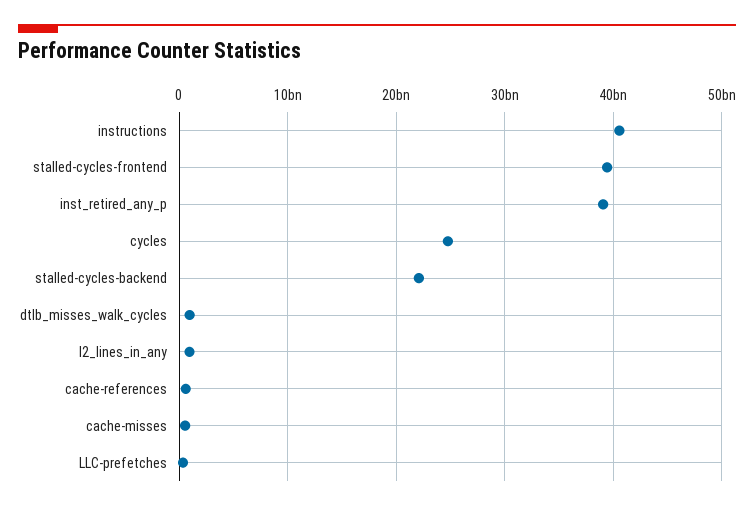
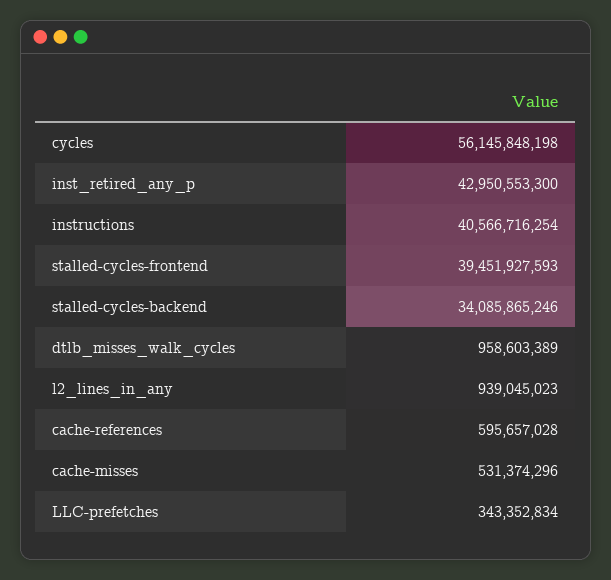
inst_retired_any_p: 39000000000 -> 42950553300
cycles: 25000000000 -> 56145848198
stalled-cycles-backend: 22000000000 -> 34085865246

